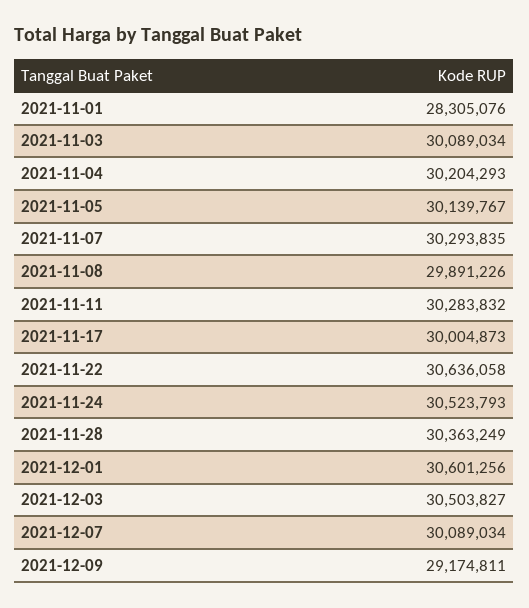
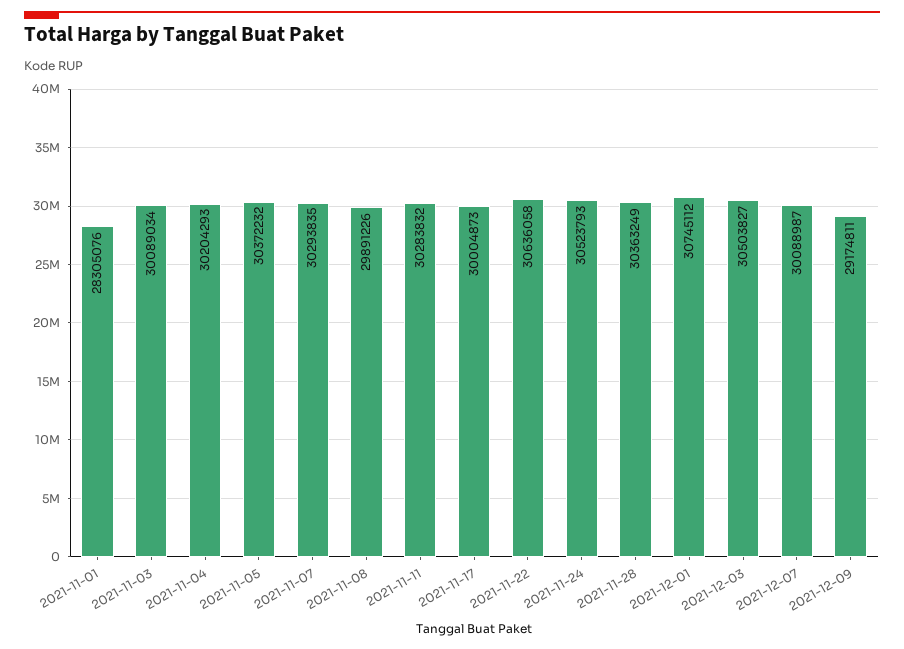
2021-11-05: 30139767 -> 30372232
2021-12-01: 30601256 -> 30745112
2021-12-07: 30089034 -> 30088987

